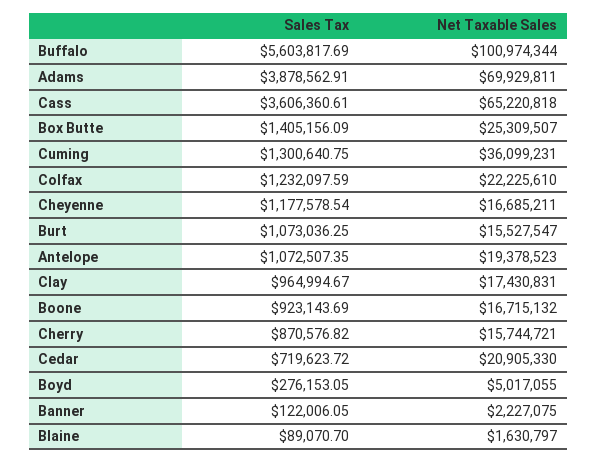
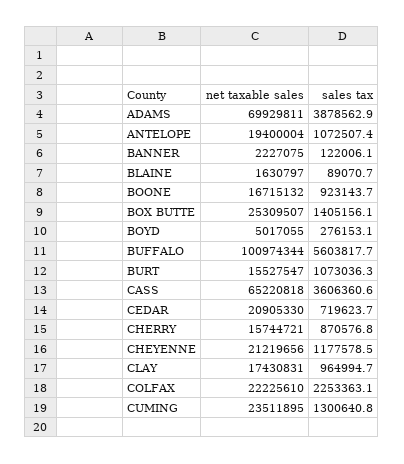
Net Taxable Sales, Cuming: 36099231 -> 23511895
Sales Tax, Colfax: 1232097.59 -> 2253363.1
Net Taxable Sales, Cheyenne: 16685211 -> 21219656
Net Taxable Sales, Antelope: 19378523 -> 19400004

